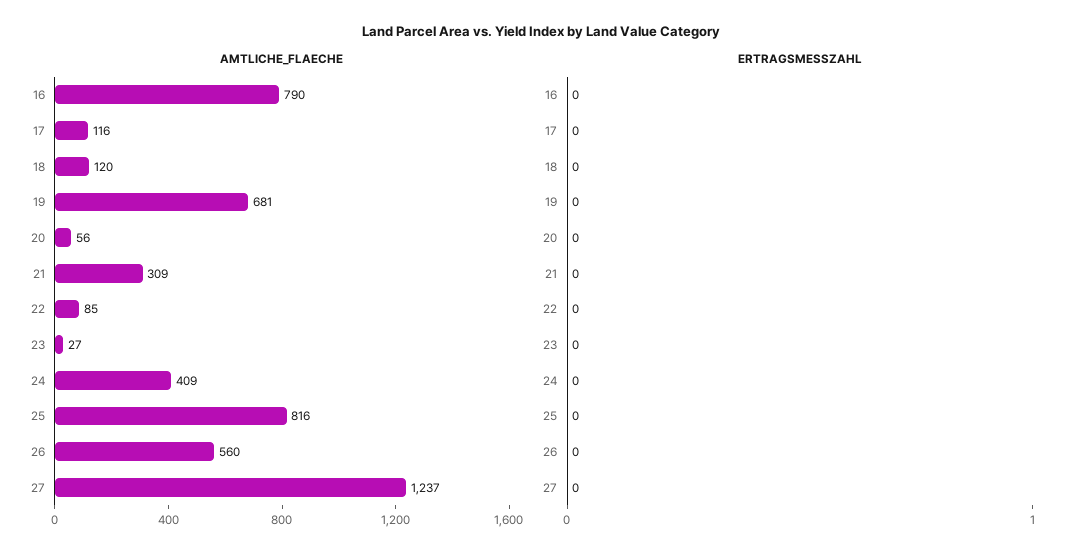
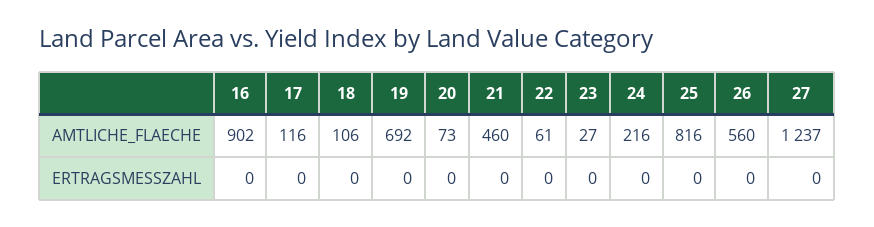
AMTLICHE_FLAECHE, 16: 790 -> 902
AMTLICHE_FLAECHE, 18: 120 -> 106
AMTLICHE_FLAECHE, 19: 681 -> 692
AMTLICHE_FLAECHE, 20: 56 -> 73
AMTLICHE_FLAECHE, 21: 309 -> 460
AMTLICHE_FLAECHE, 22: 85 -> 61
AMTLICHE_FLAECHE, 24: 409 -> 216

